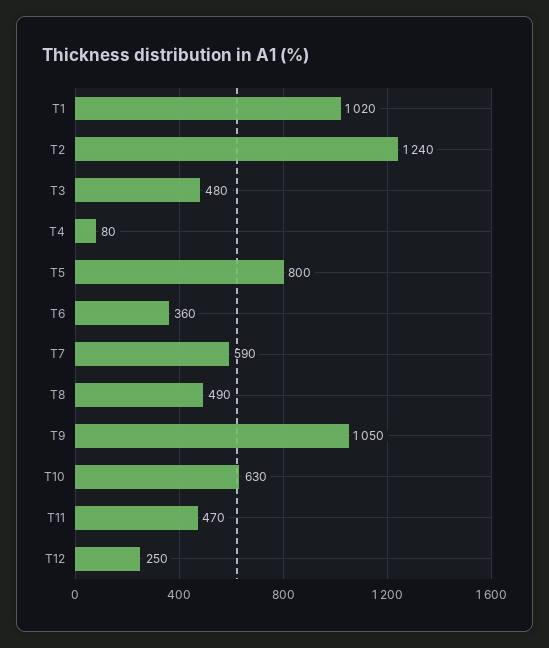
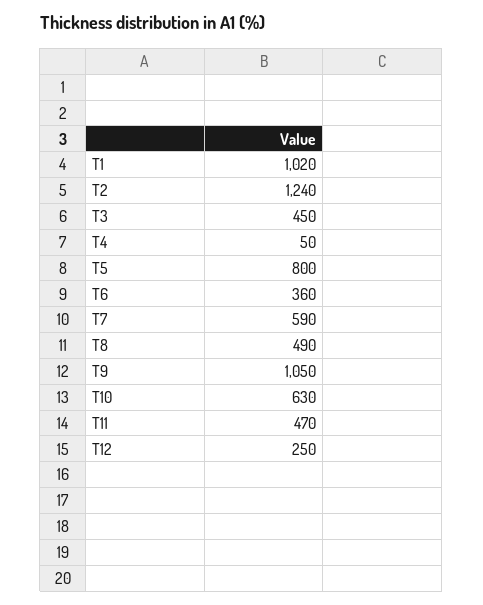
T3: 480 -> 450
T4: 80 -> 50

